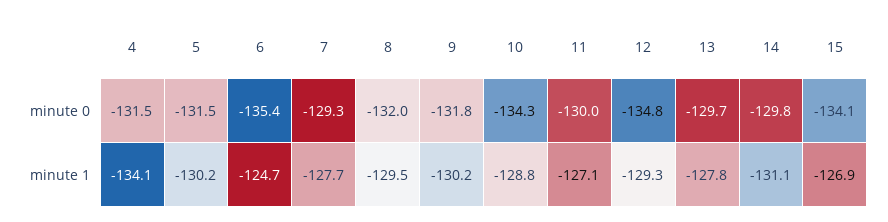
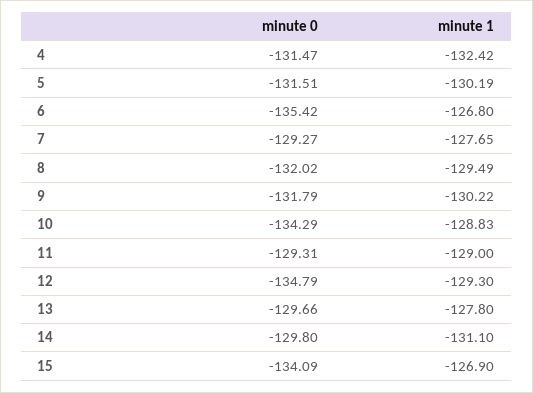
11, minute 0: -130 -> -129.31
4, minute 1: -134.1 -> -132.42
6, minute 1: -124.7 -> -126.8
11, minute 1: -127.1 -> -129

